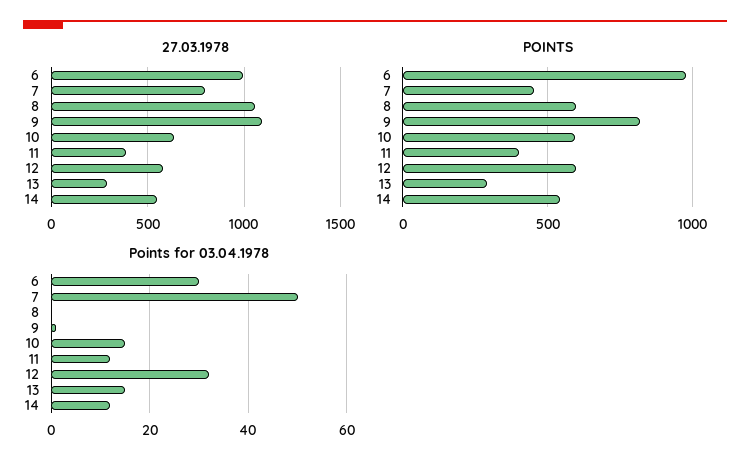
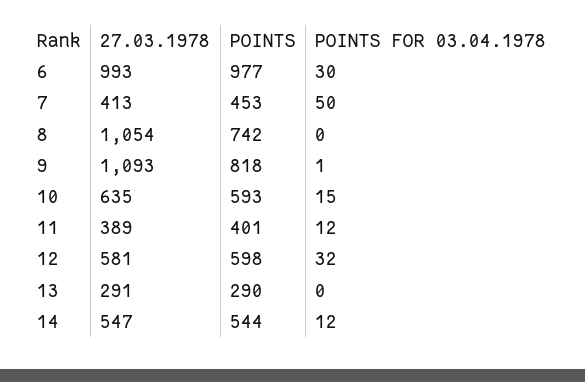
27.03.1978, 7: 800 -> 413
POINTS, 8: 600 -> 742
Points for 03.04.1978, 13: 15 -> 0

